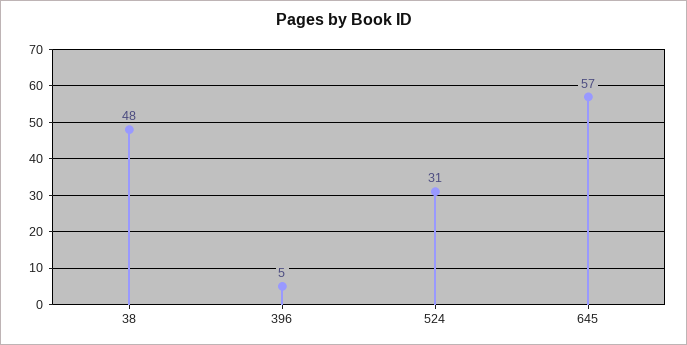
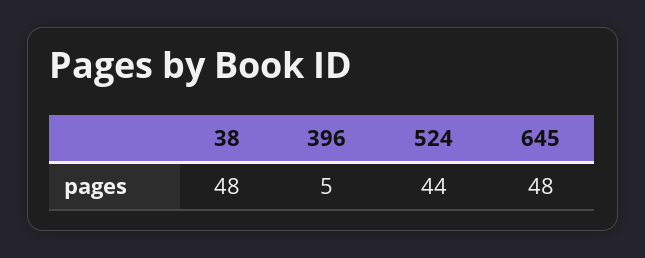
524: 31 -> 44
645: 57 -> 48

